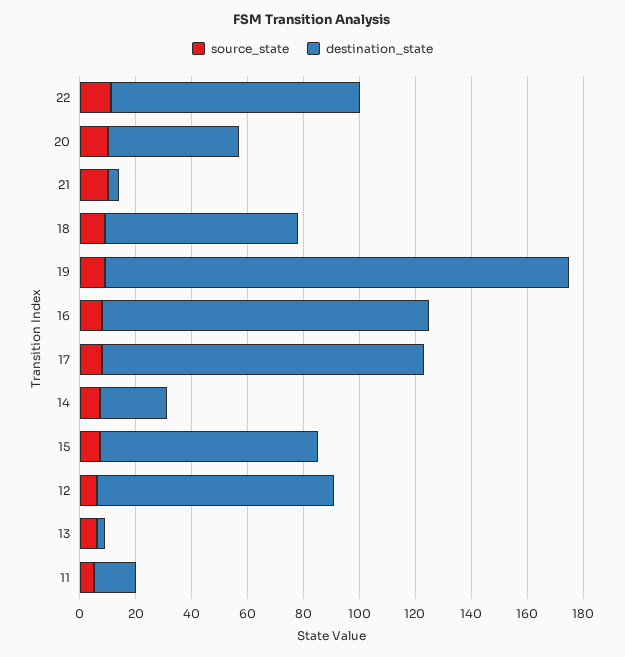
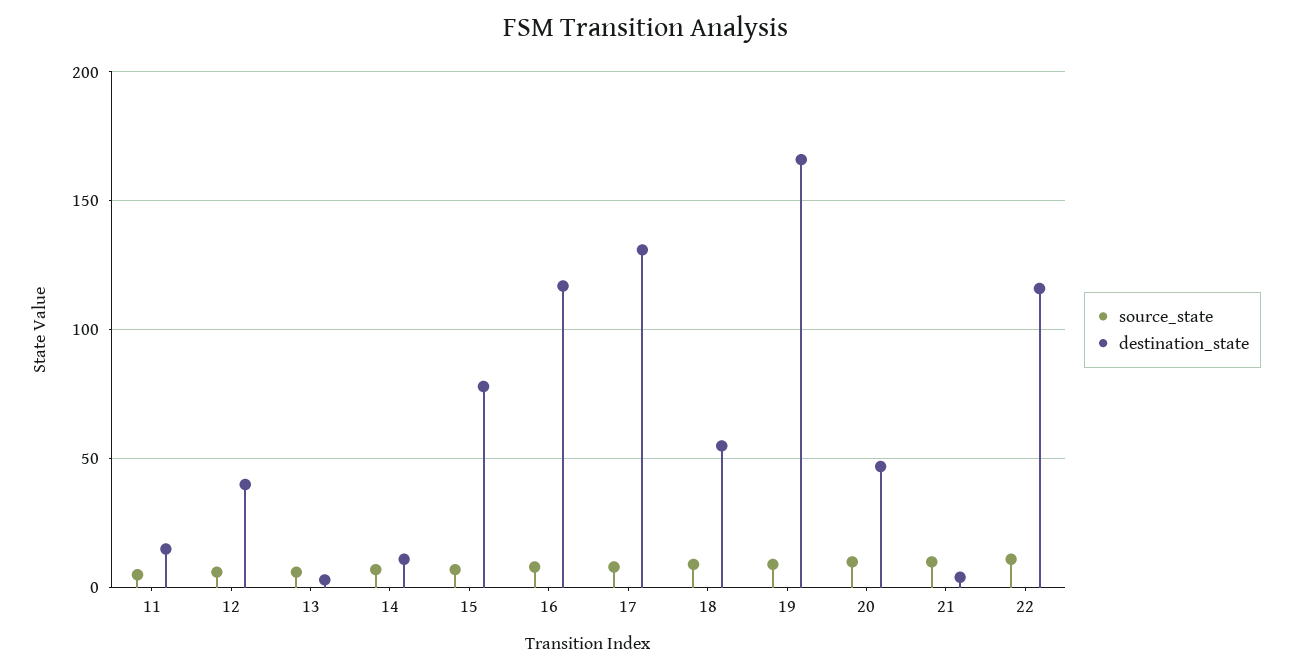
destination_state, 22: 90 -> 115
destination_state, 18: 70 -> 55
destination_state, 17: 115 -> 130
destination_state, 14: 25 -> 10
destination_state, 12: 85 -> 40

